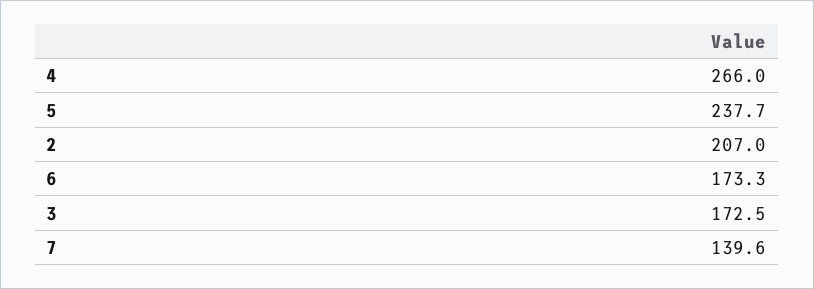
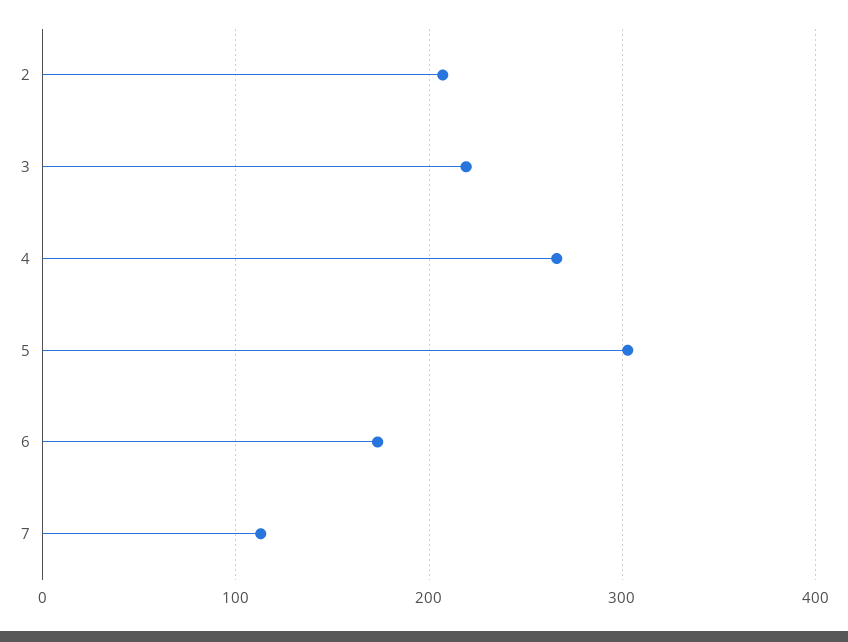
5: 237.7 -> 300
3: 172.5 -> 220
7: 139.6 -> 110

